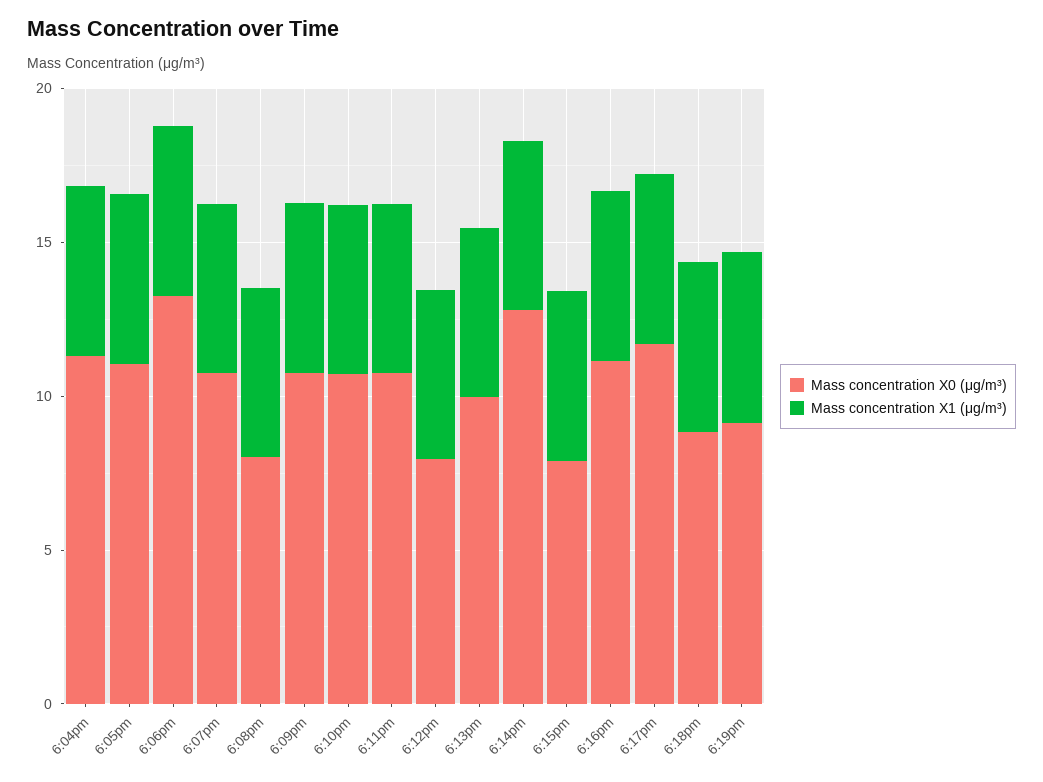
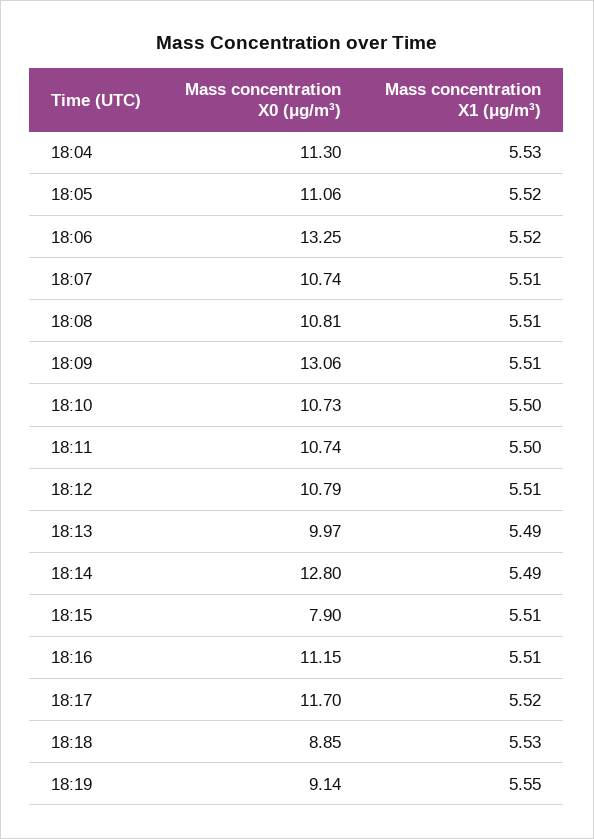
Mass concentration X0 (μg/m³), 6:08pm: 8 -> 10.81
Mass concentration X0 (μg/m³), 6:09pm: 11 -> 13.06
Mass concentration X0 (μg/m³), 6:12pm: 8 -> 10.79

